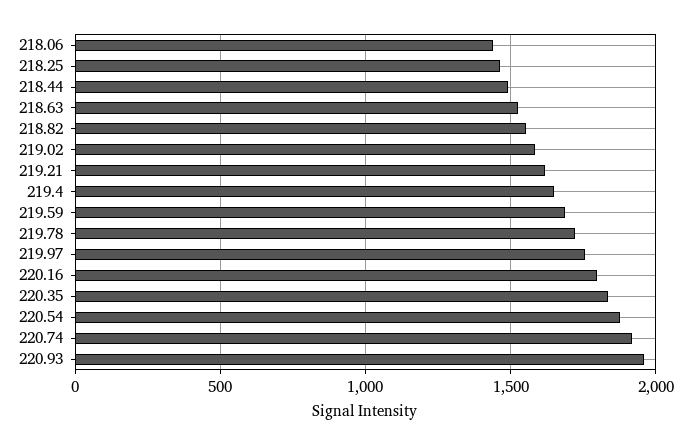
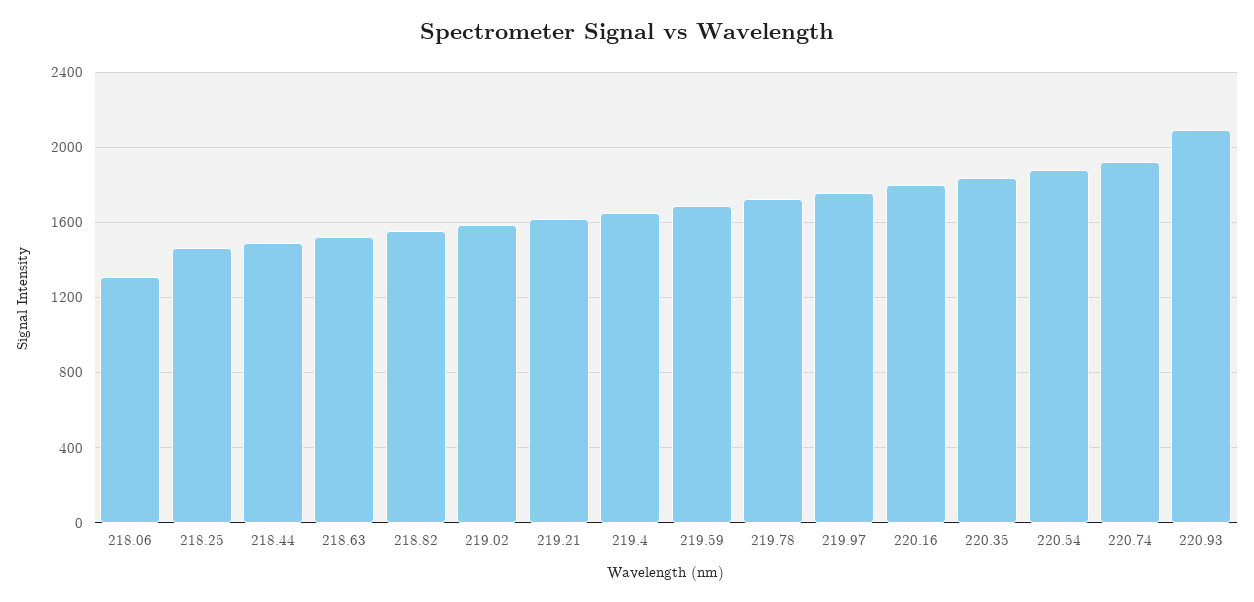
218.06: 1450 -> 1300
220.93: 1950 -> 2100

